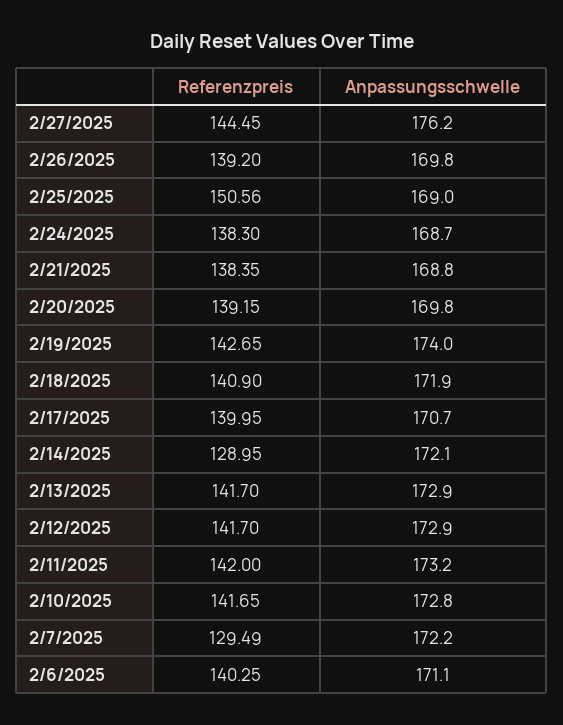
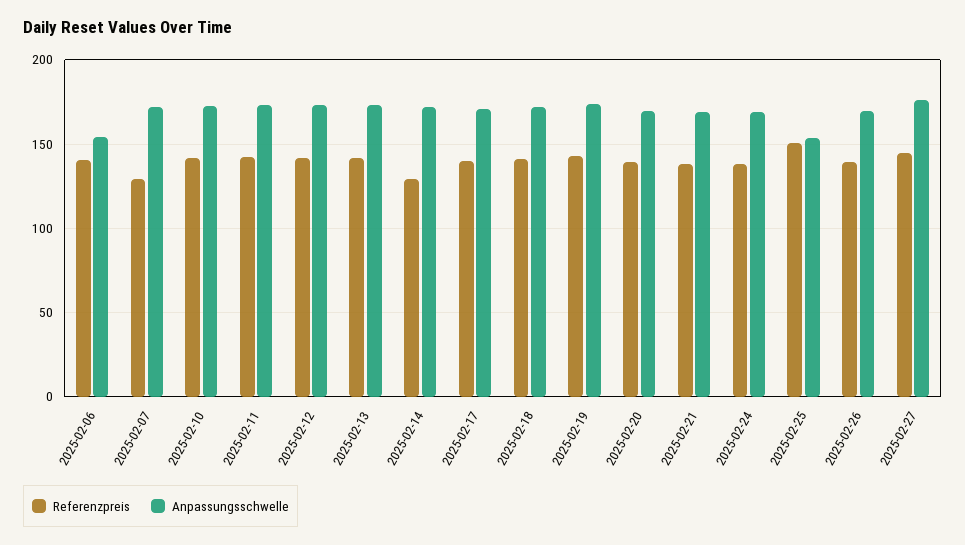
Anpassungsschwelle, 2/25/2025: 169 -> 155
Anpassungsschwelle, 2/6/2025: 171.1 -> 155

